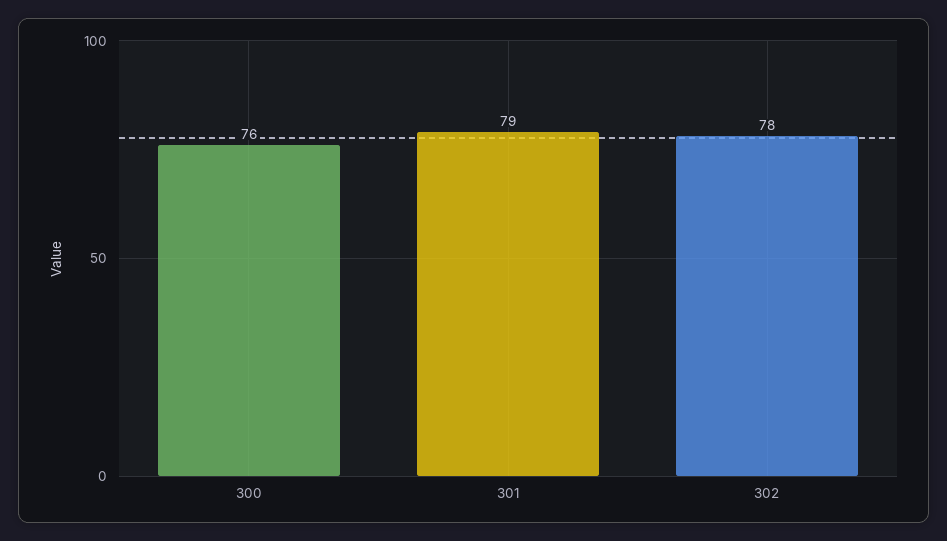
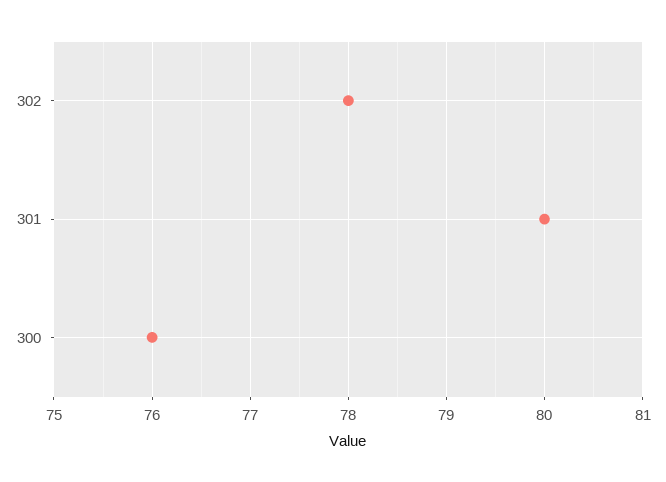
301: 79 -> 80

